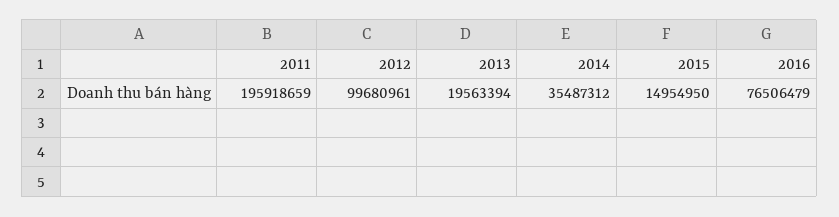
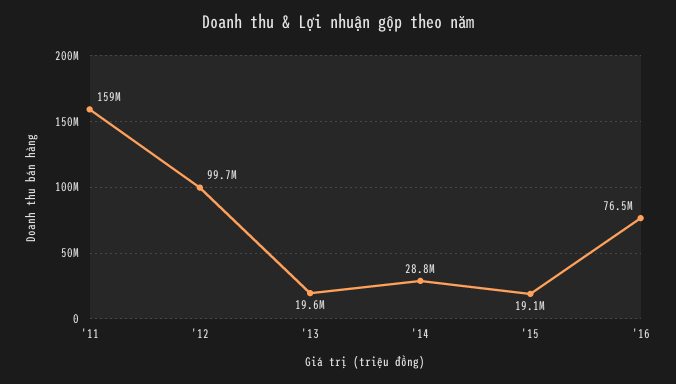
2011: 195918659 -> 159000000
2014: 35487312 -> 28800000
2015: 14954950 -> 19100000

